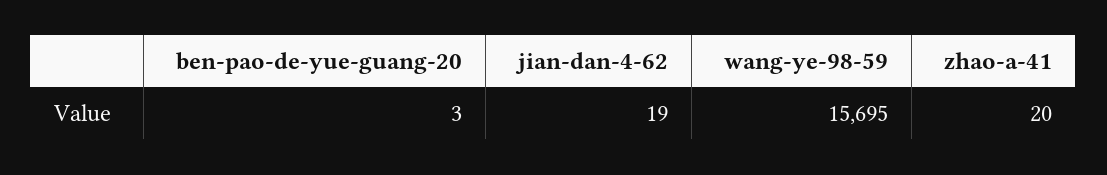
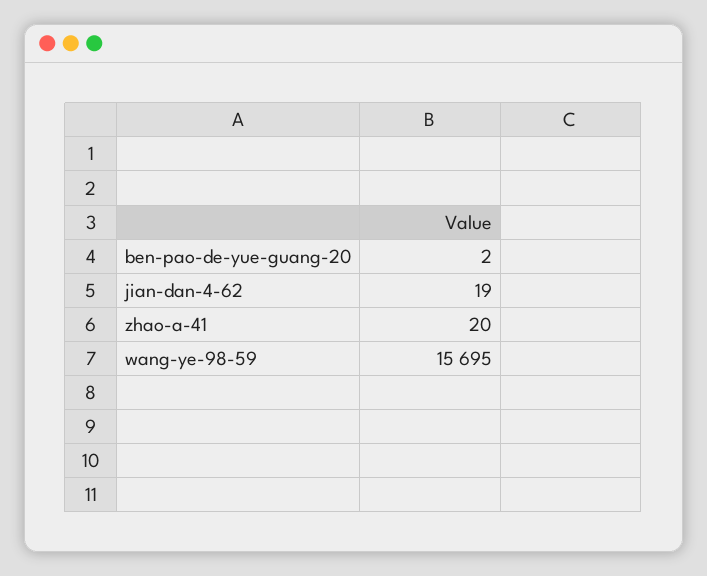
ben-pao-de-yue-guang-20: 3 -> 2

